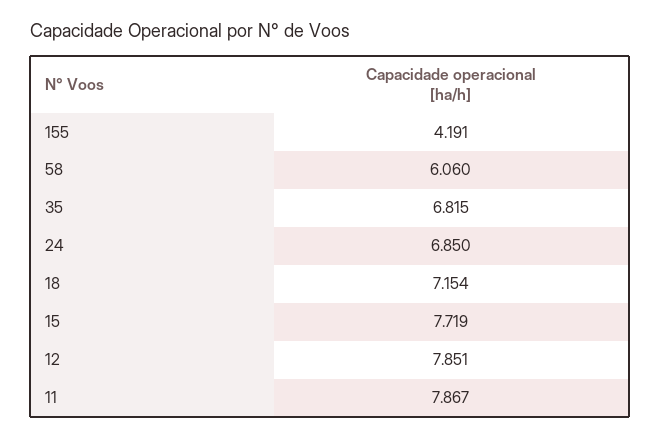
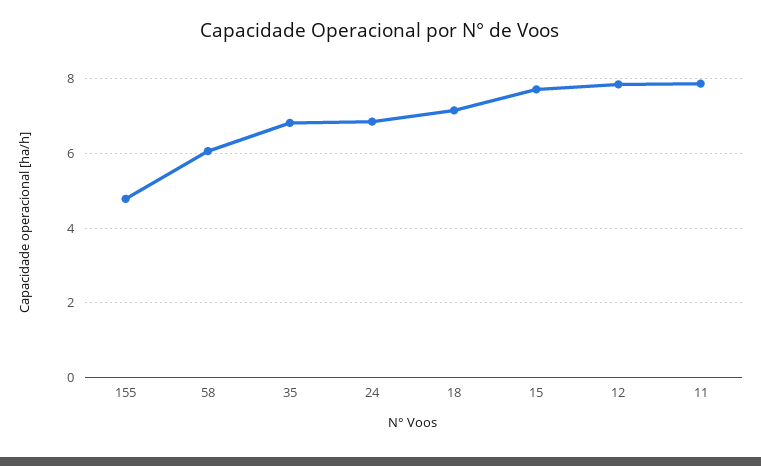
155: 4.191 -> 4.8

